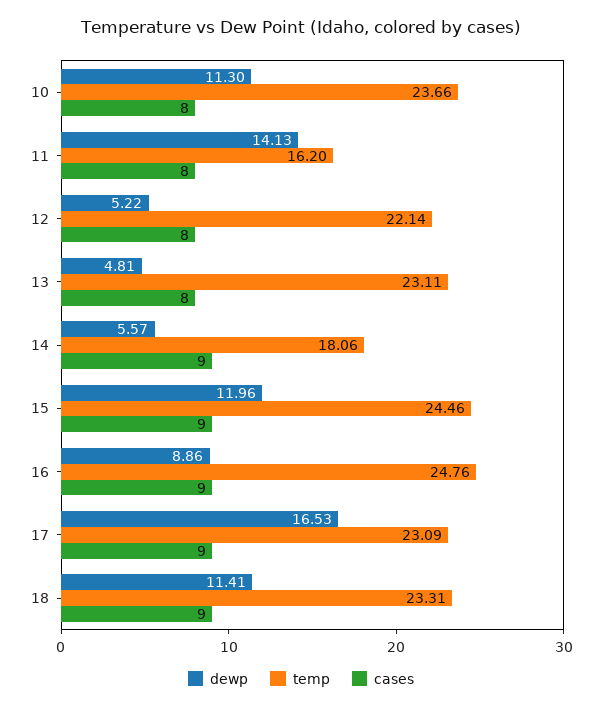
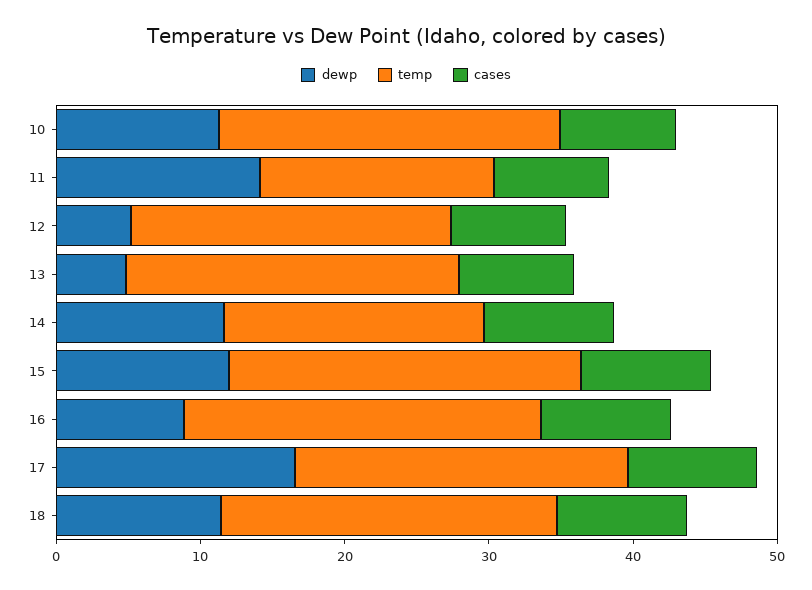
dewp, 14: 5.57 -> 12

